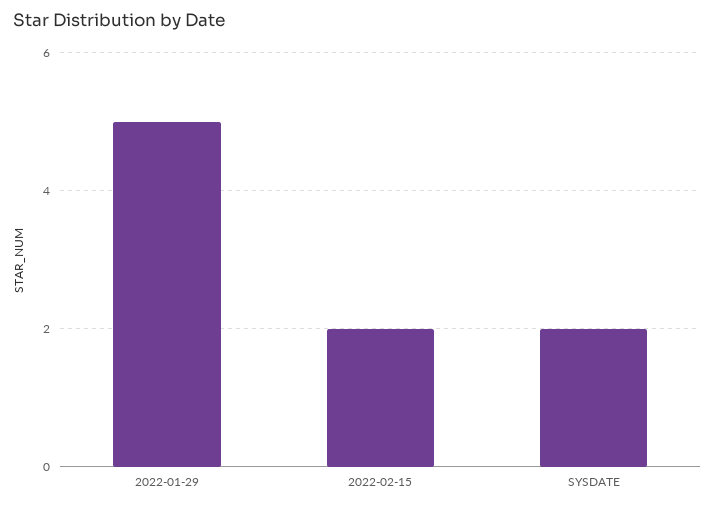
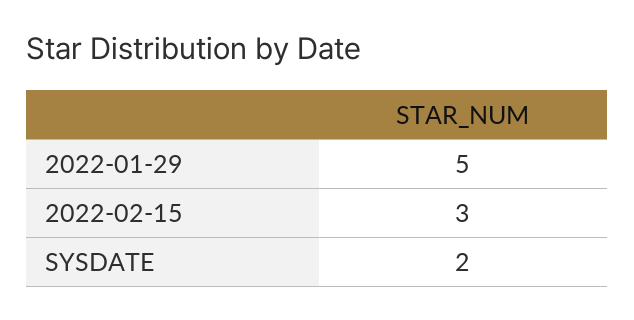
2022-02-15: 2 -> 3

